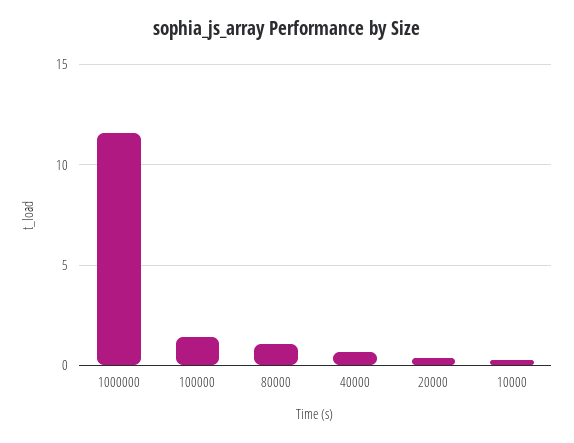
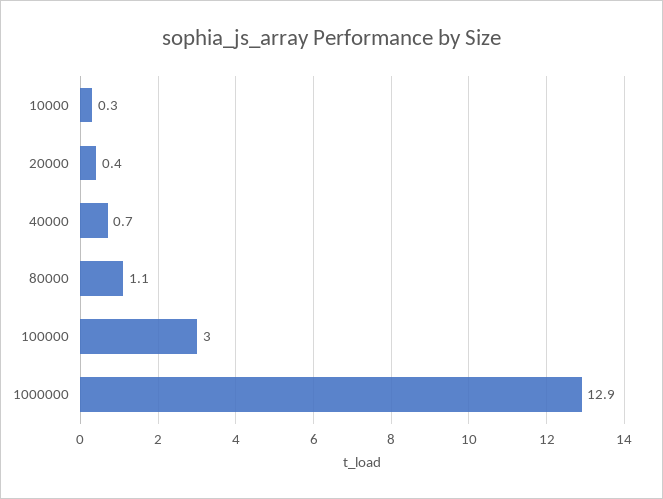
1000000: 11.5 -> 12.9
100000: 1.5 -> 3

